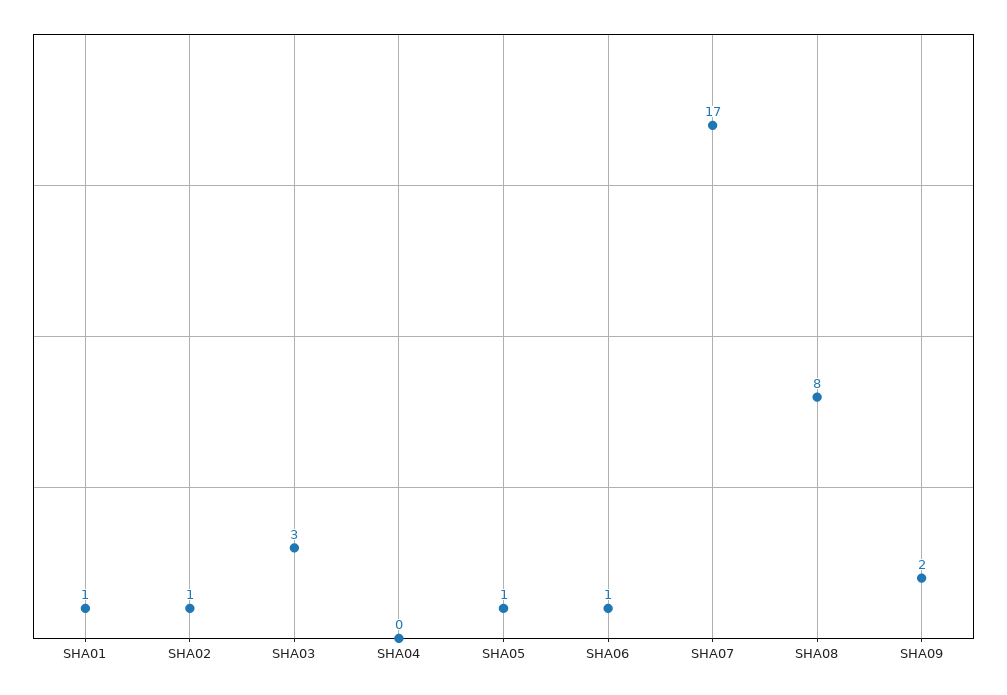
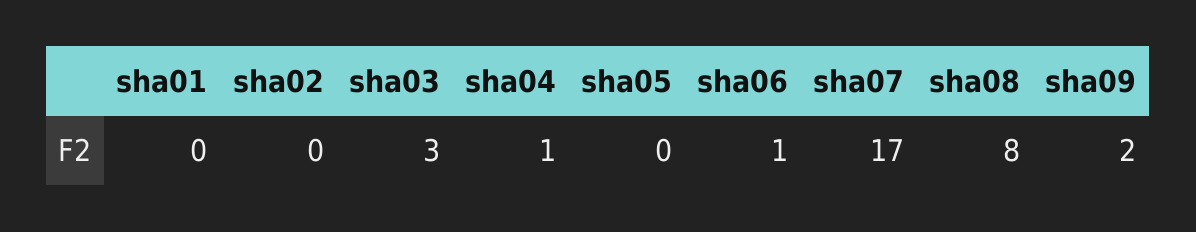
SHA01: 1 -> 0
SHA02: 1 -> 0
SHA04: 0 -> 1
SHA05: 1 -> 0

